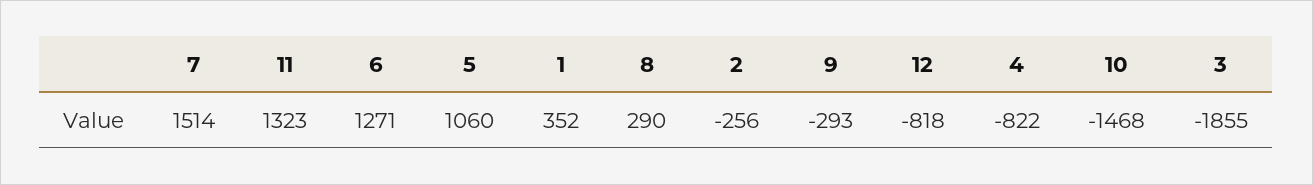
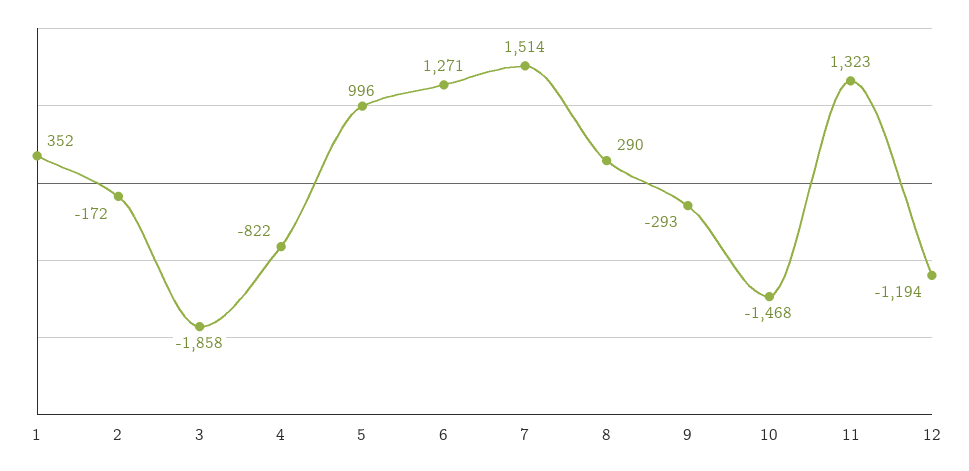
5: 1060 -> 996
2: -256 -> -172
12: -818 -> -1194
3: -1855 -> -1858

